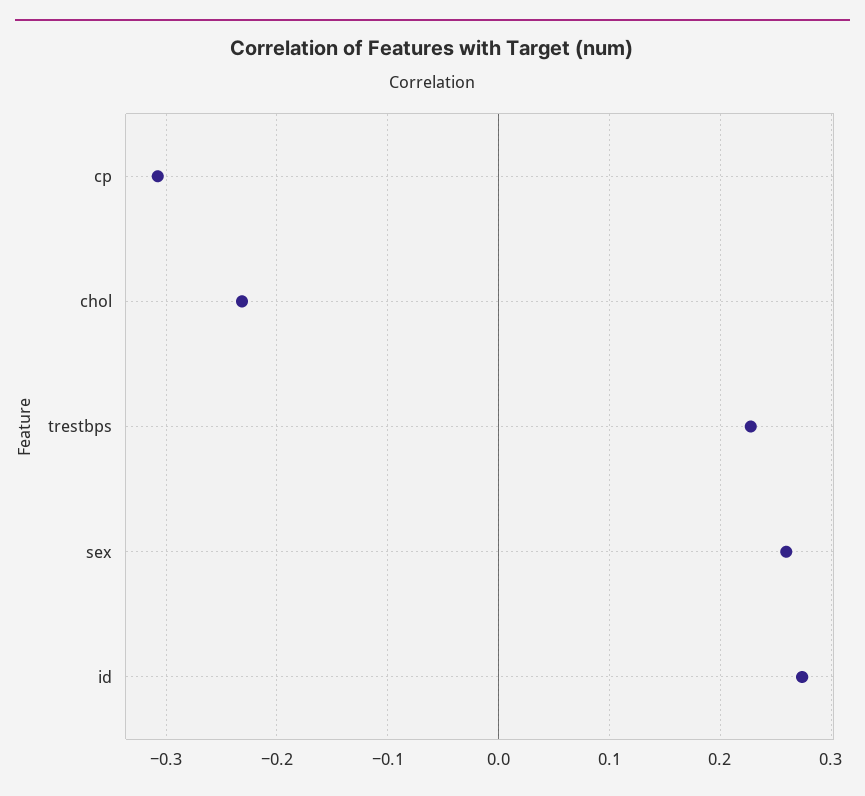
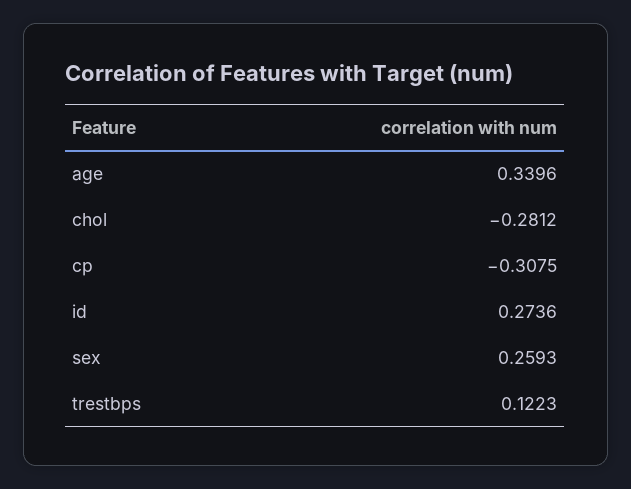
chol: -0.23 -> -0.2812
trestbps: 0.23 -> 0.1223
age: none -> 0.3396

